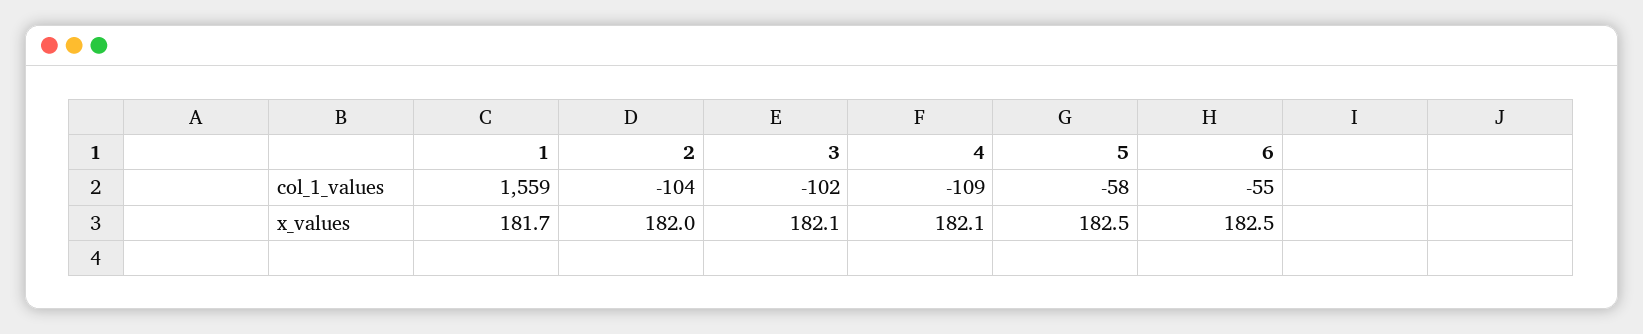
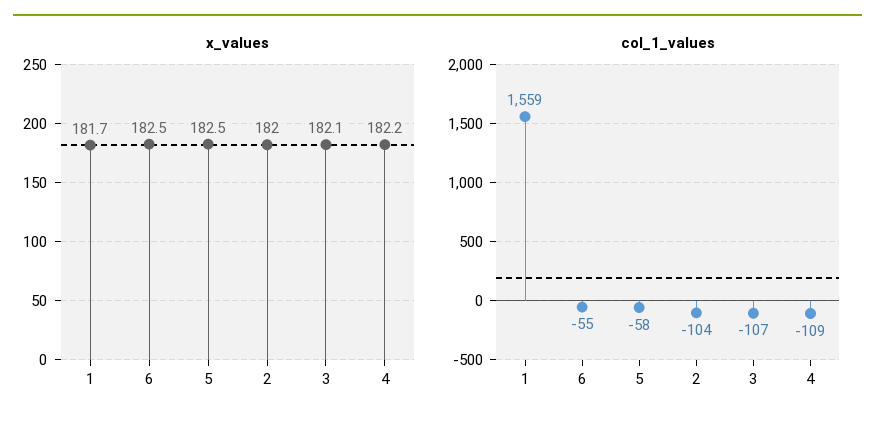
col_1_values, 3: -102 -> -107
x_values, 4: 182.1 -> 182.2

